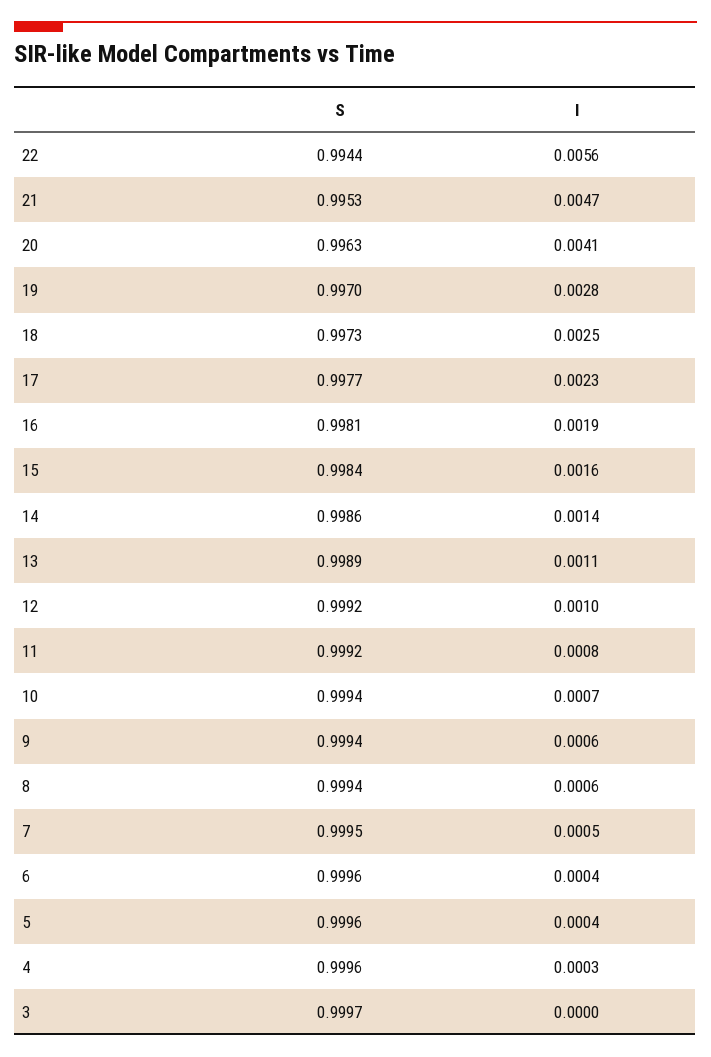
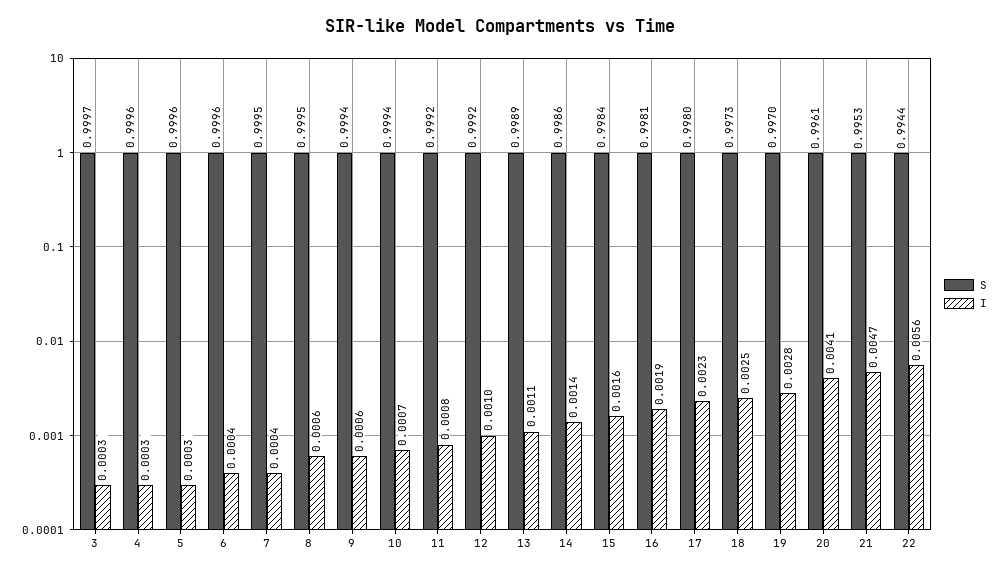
S, 20: 0.9963 -> 0.9961
S, 17: 0.9977 -> 0.998
S, 8: 0.9994 -> 0.9995
I, 7: 0.0005 -> 0.0004
I, 5: 0.0004 -> 0.0003
I, 3: 0 -> 0.0003

